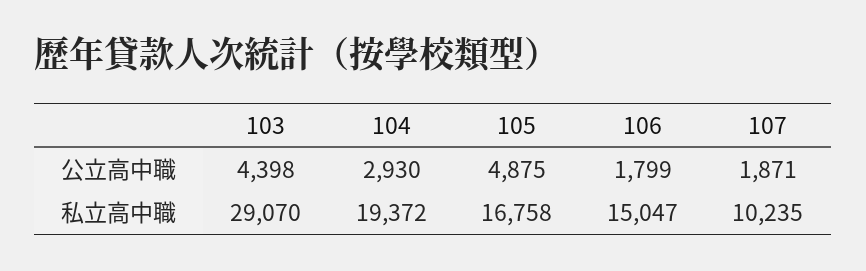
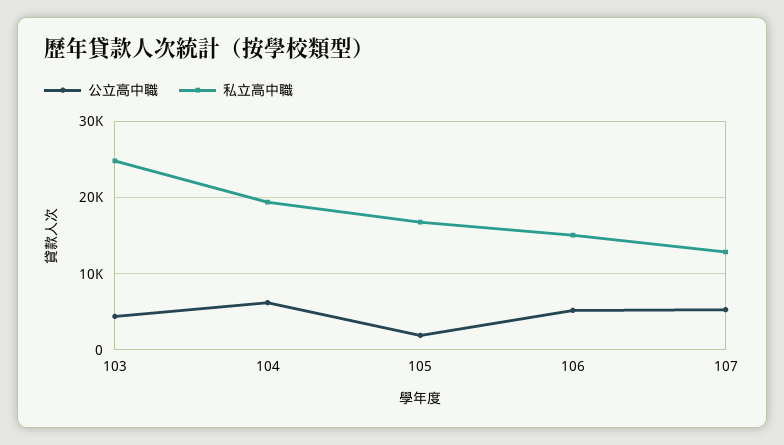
公立高中職, 104: 2930 -> 6000
公立高中職, 105: 4875 -> 2000
公立高中職, 106: 1799 -> 5000
公立高中職, 107: 1871 -> 5000
私立高中職, 103: 29070 -> 25000
私立高中職, 107: 10235 -> 13000

